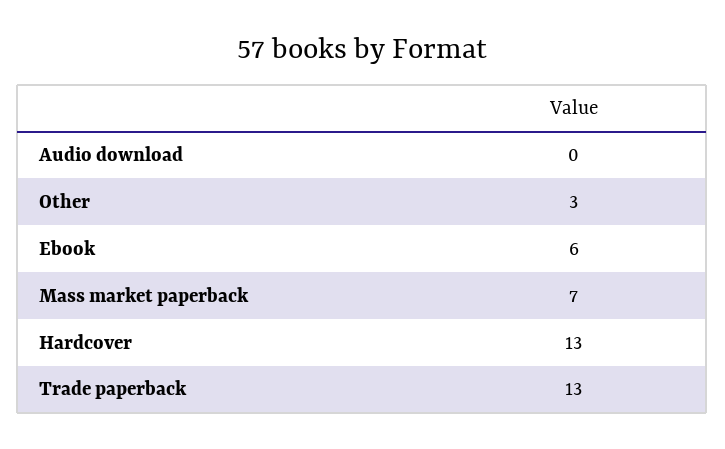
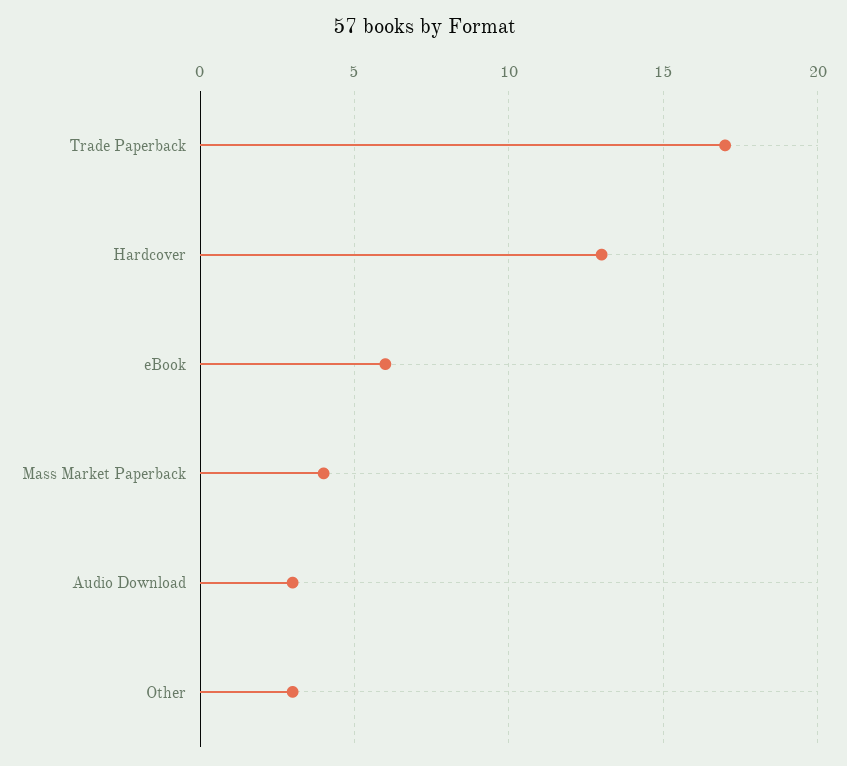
Audio download: 0 -> 3
Mass market paperback: 7 -> 4
Trade paperback: 13 -> 17

